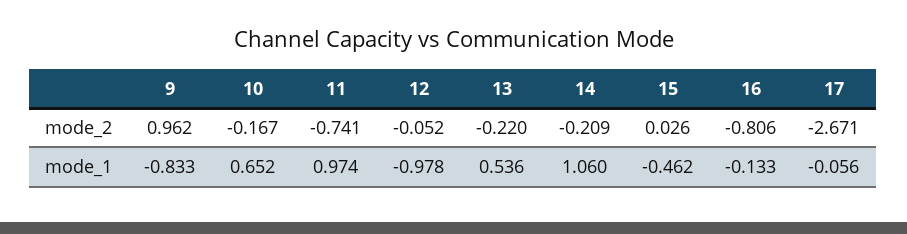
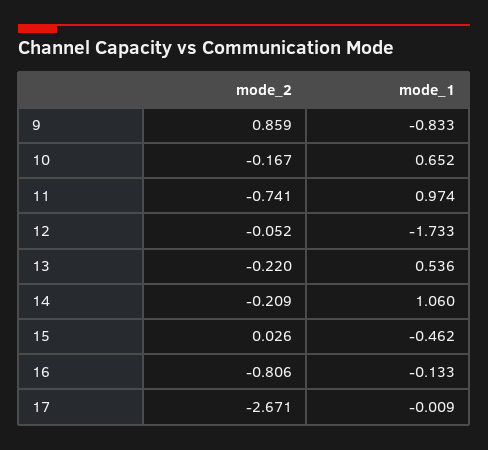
9, mode_2: 0.962 -> 0.859
12, mode_1: -0.978 -> -1.733
17, mode_1: -0.056 -> -0.009

